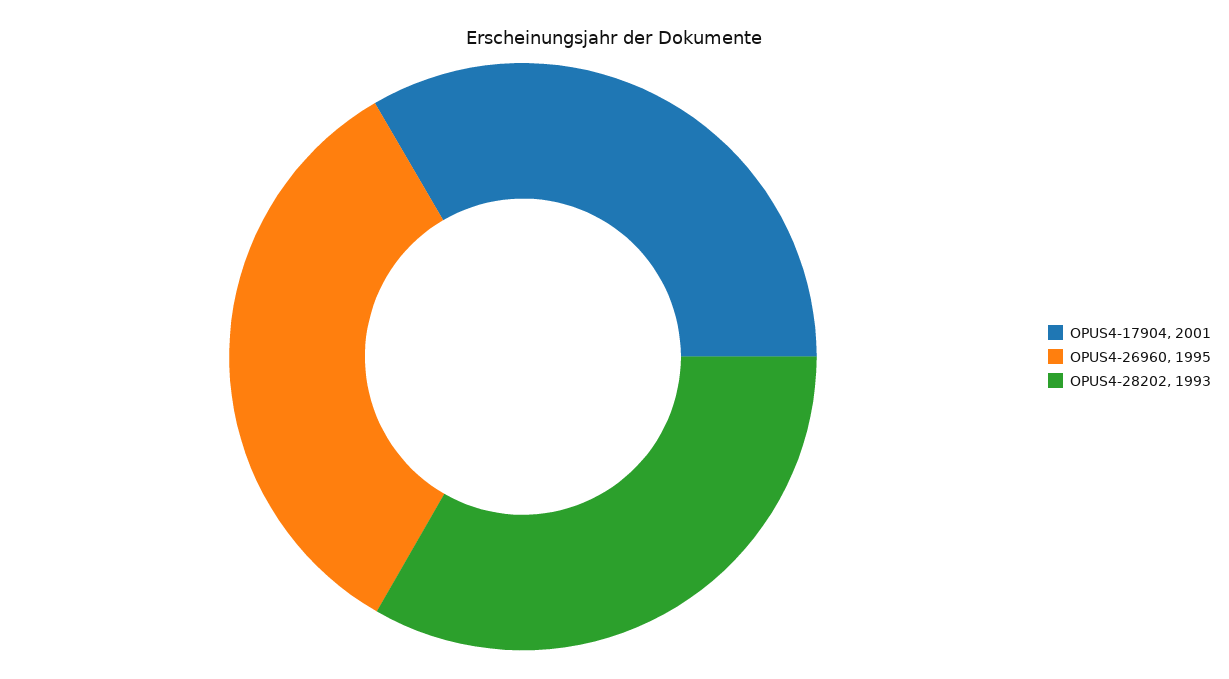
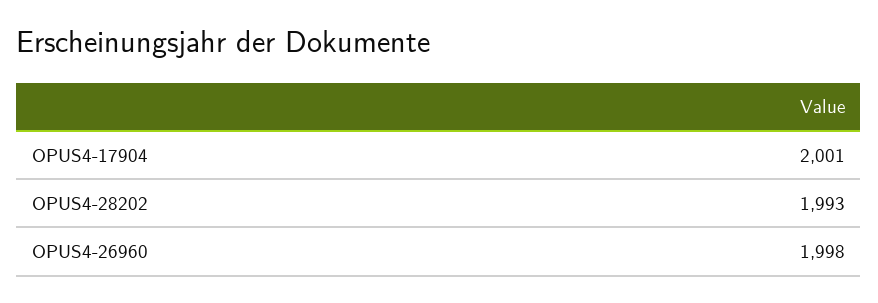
OPUS4-26960: 1995 -> 1998

